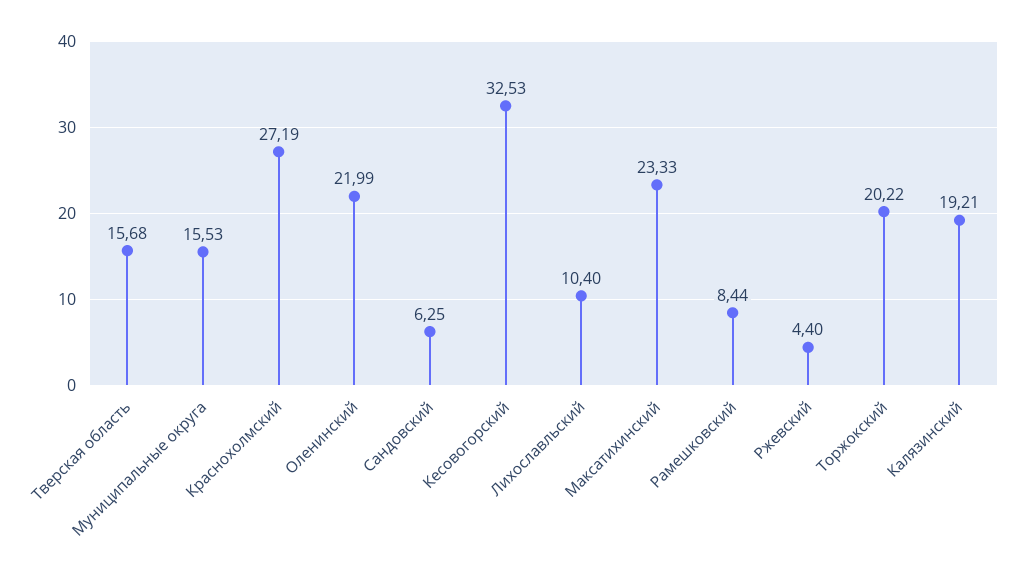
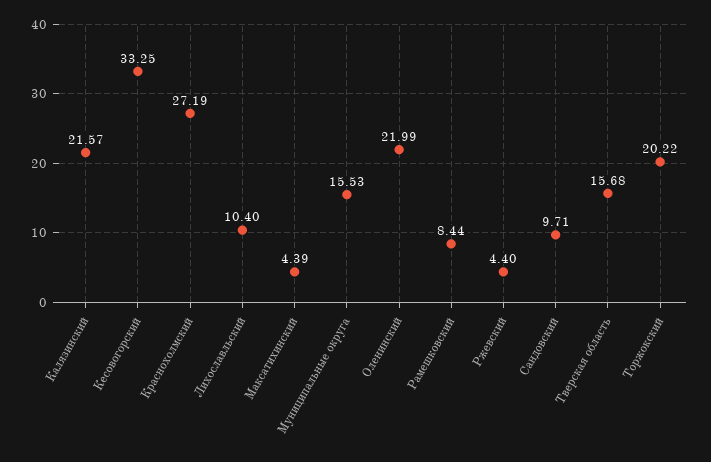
Сандовский: 6.25 -> 9.71
Кесовогорский: 32.53 -> 33.25
Максатихинский: 23.33 -> 4.39
Калязинский: 19.21 -> 21.57

